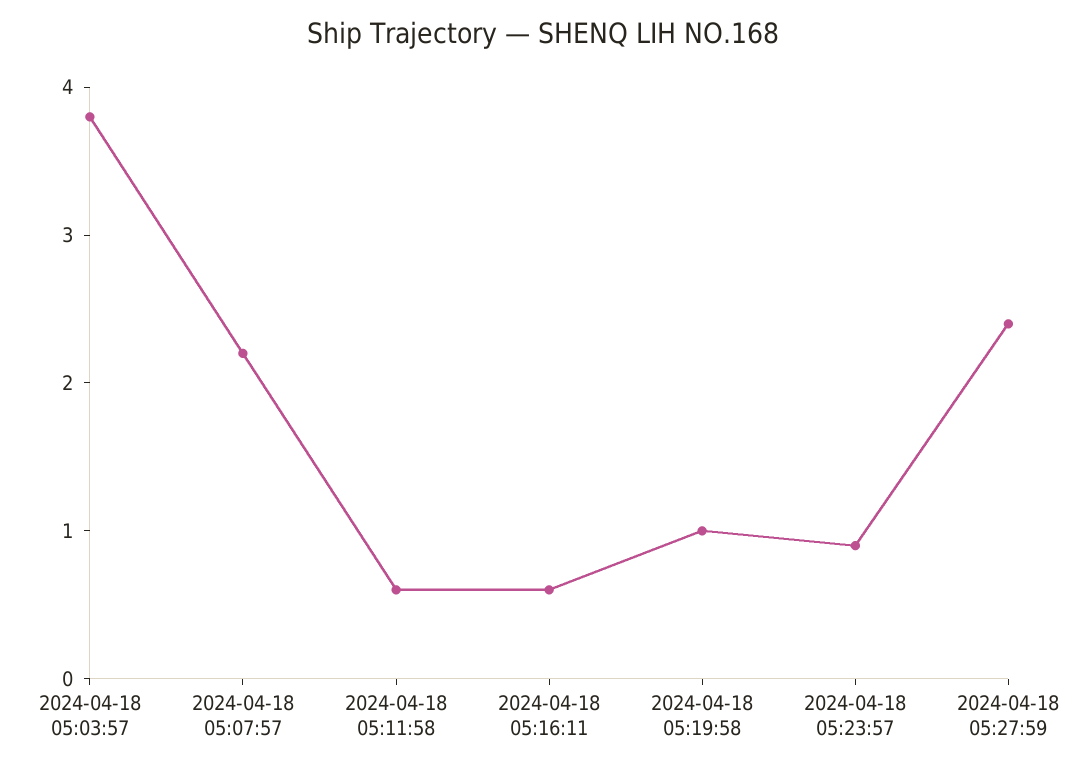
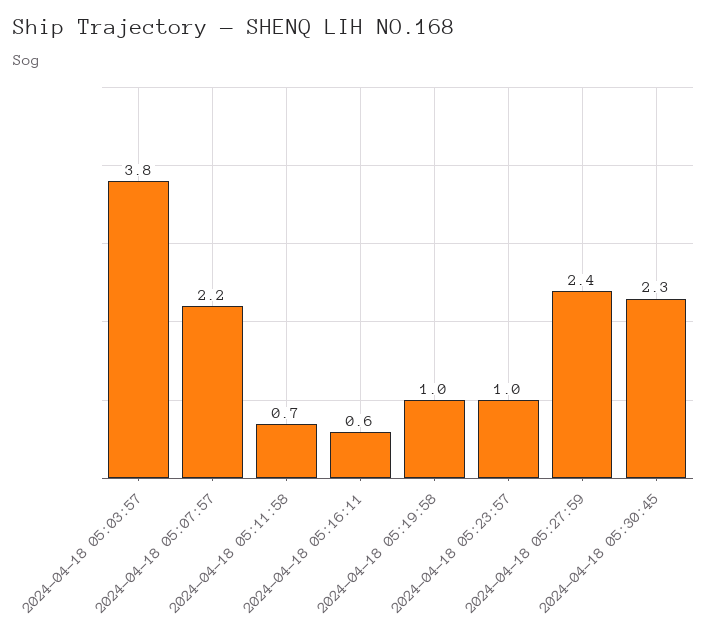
2024-04-18 05:11:58: 0.6 -> 0.7
2024-04-18 05:23:57: 0.9 -> 1
2024-04-18 05:30:45: none -> 2.3

